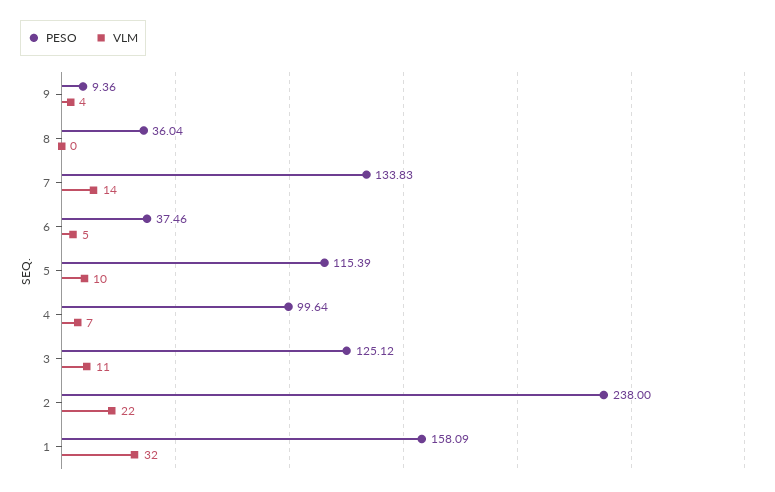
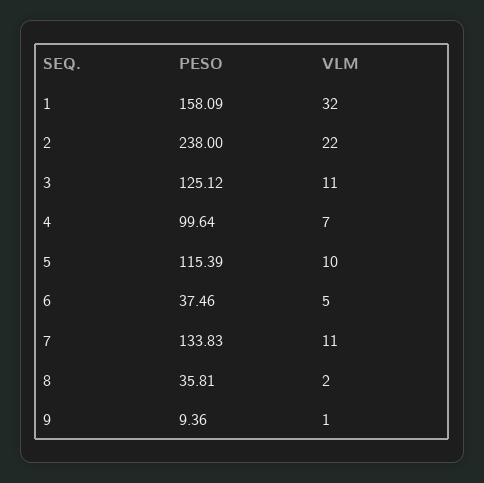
VLM, 9: 4 -> 1
PESO, 8: 36.04 -> 35.81
VLM, 8: 0 -> 2
VLM, 7: 14 -> 11

